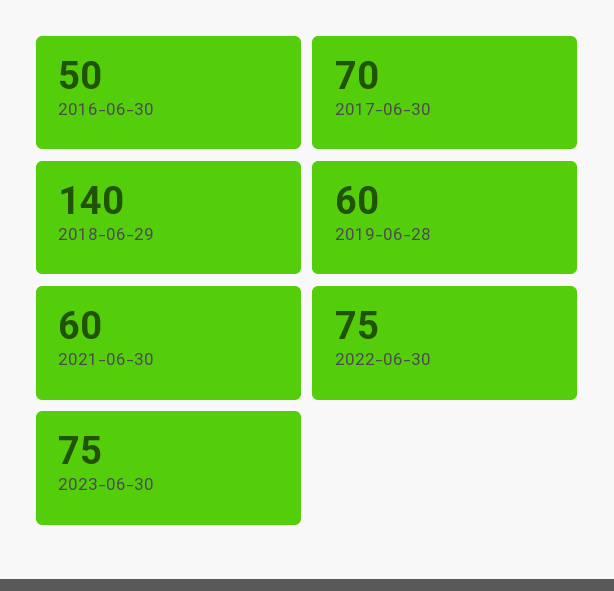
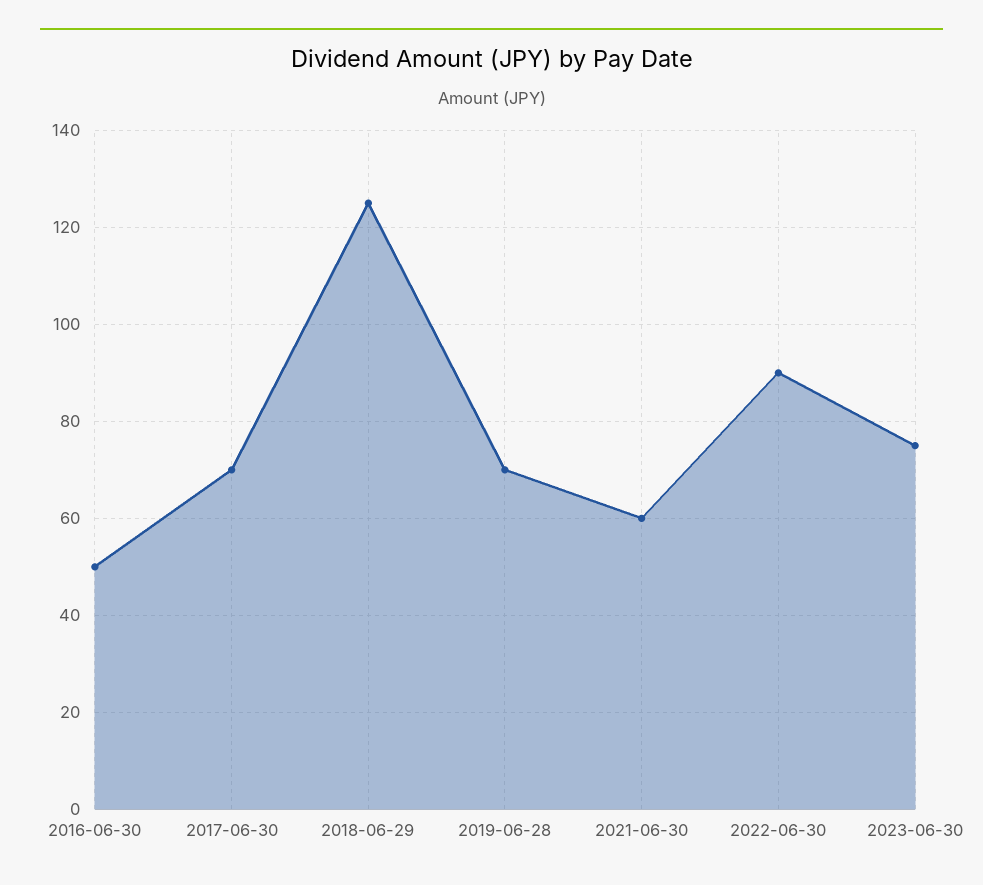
2018-06-29: 140 -> 125
2019-06-28: 60 -> 70
2022-06-30: 75 -> 90

